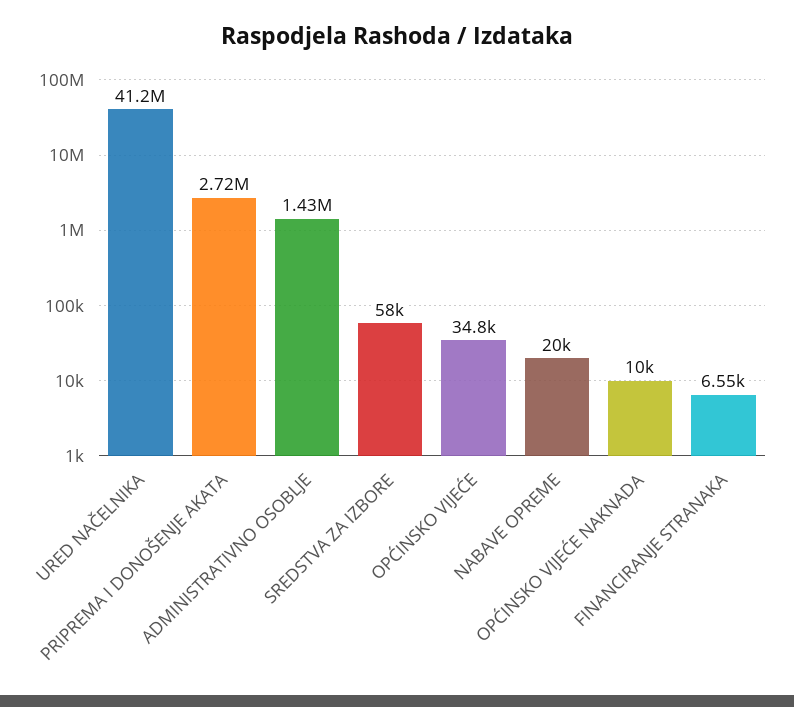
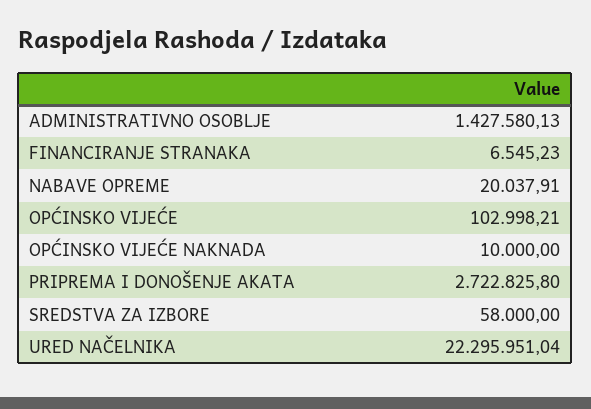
URED NAČELNIKA: 41200000 -> 22295951.04
OPĆINSKO VIJEĆE: 34800 -> 102998.21

